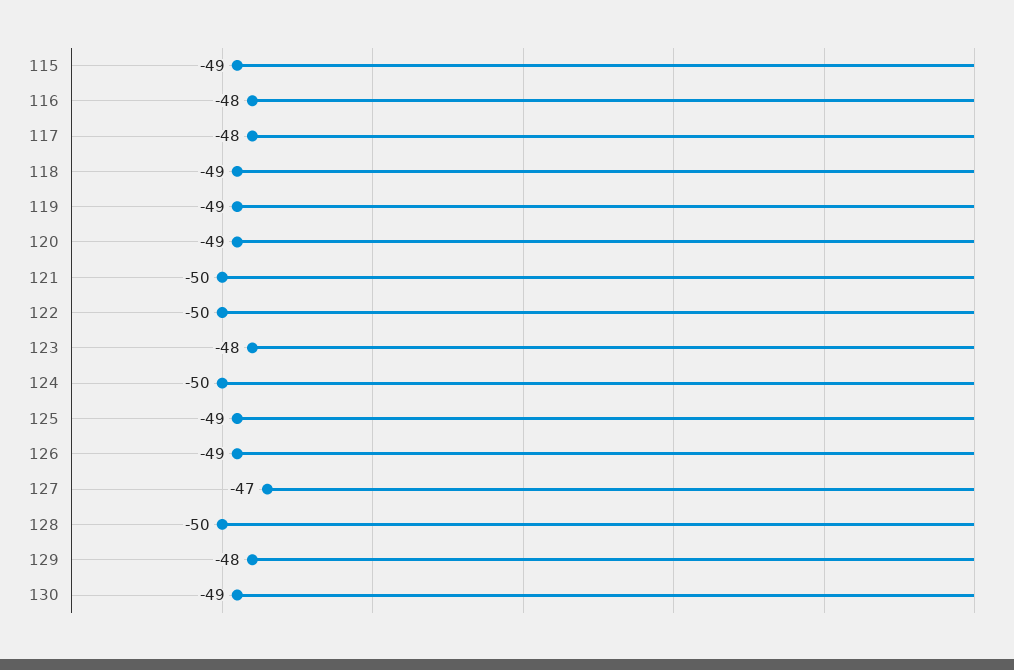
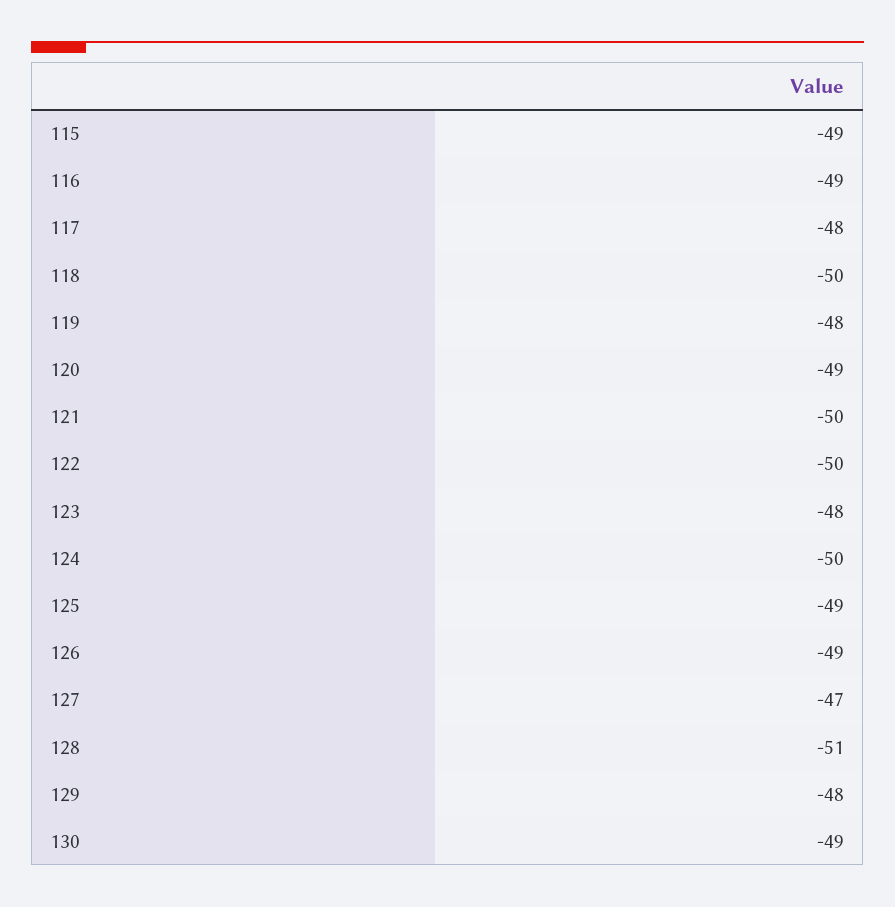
116: -48 -> -49
118: -49 -> -50
119: -49 -> -48
128: -50 -> -51

